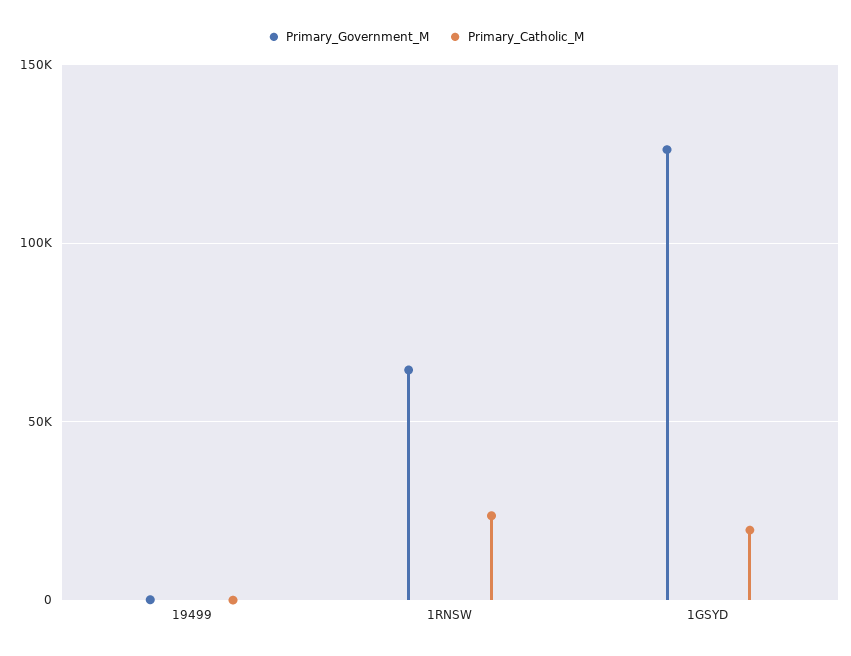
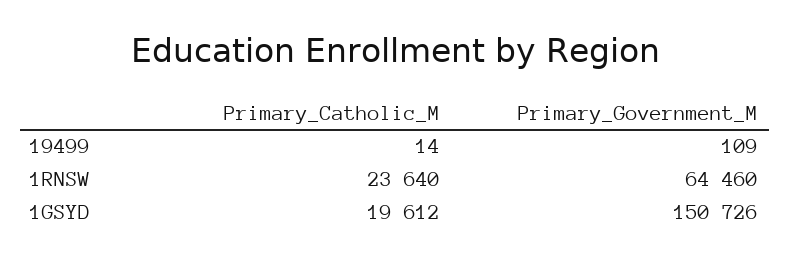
Primary_Government_M, 1GSYD: 125000 -> 150726

